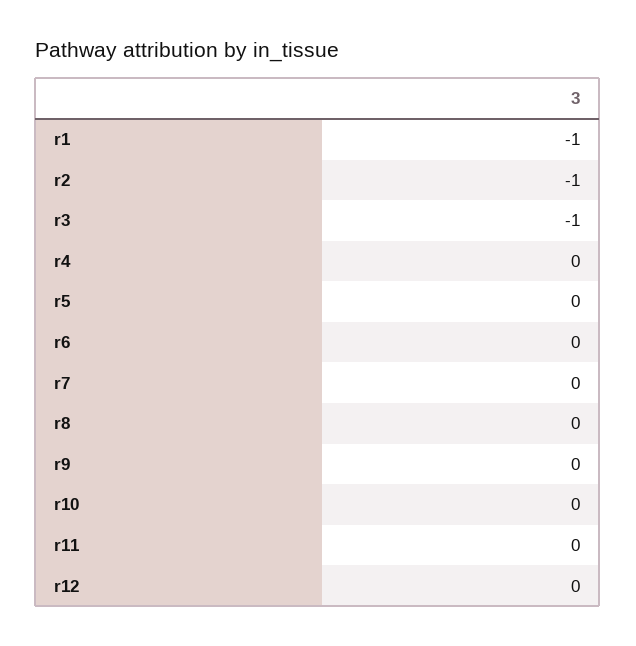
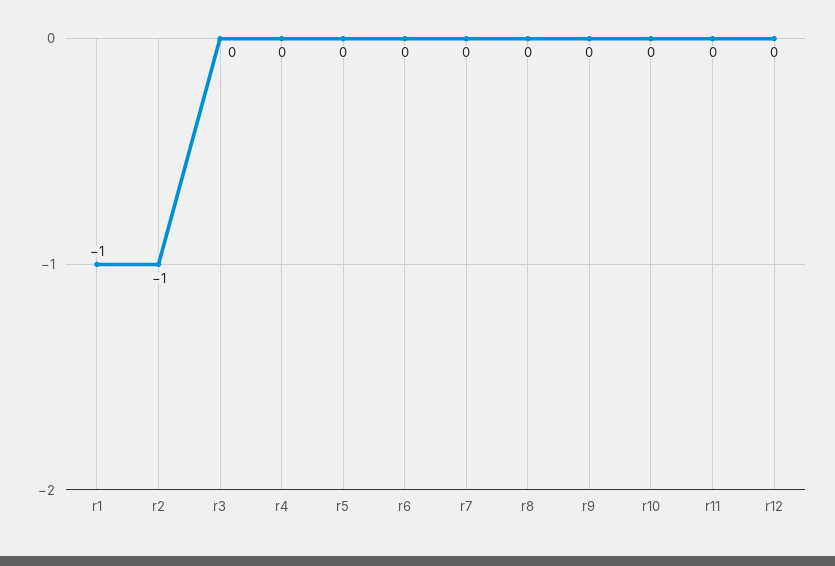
r3: -1 -> 0

